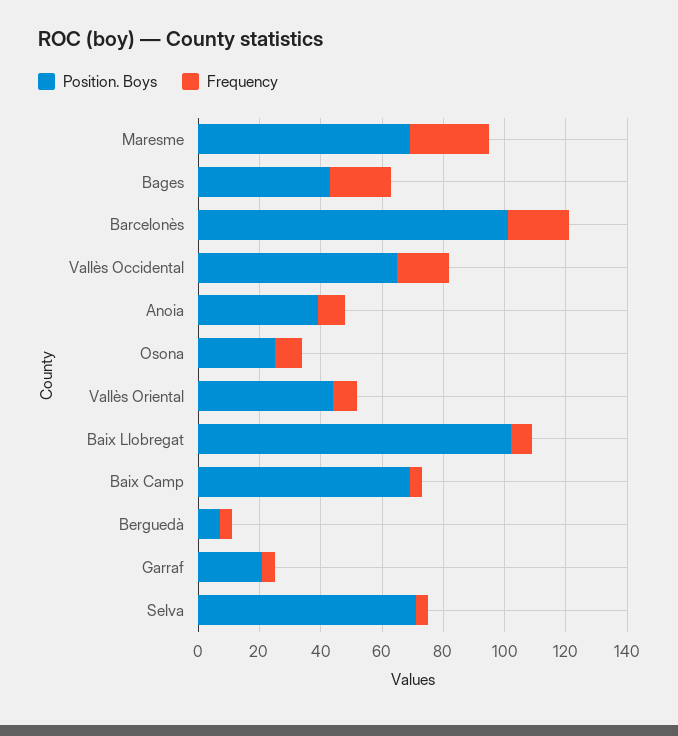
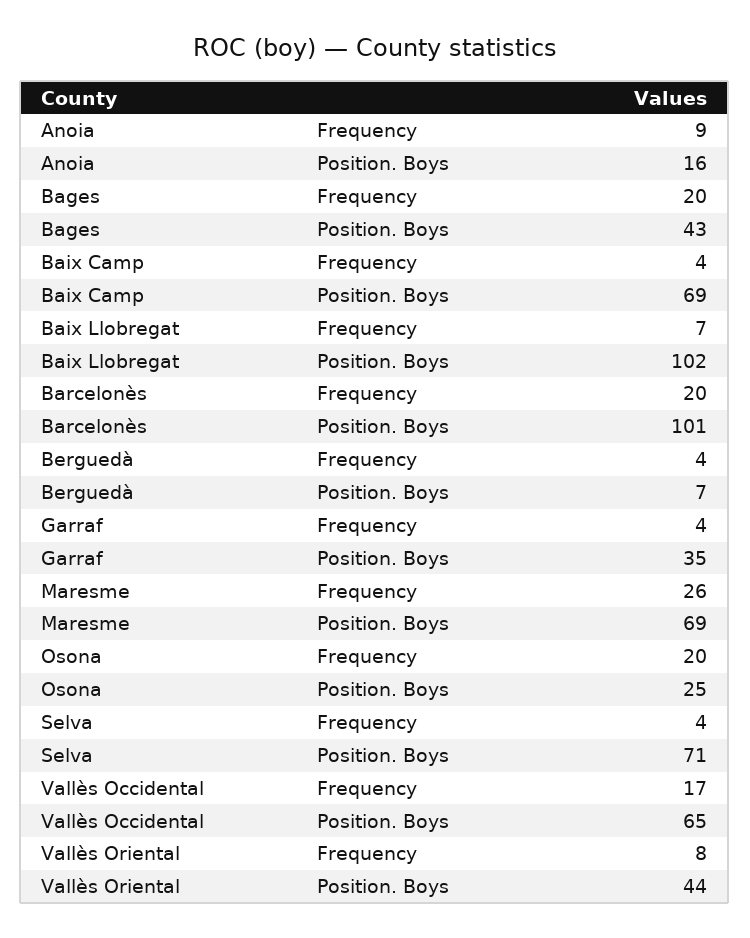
Position. Boys, Anoia: 40 -> 16
Frequency, Osona: 10 -> 20
Position. Boys, Garraf: 20 -> 35

